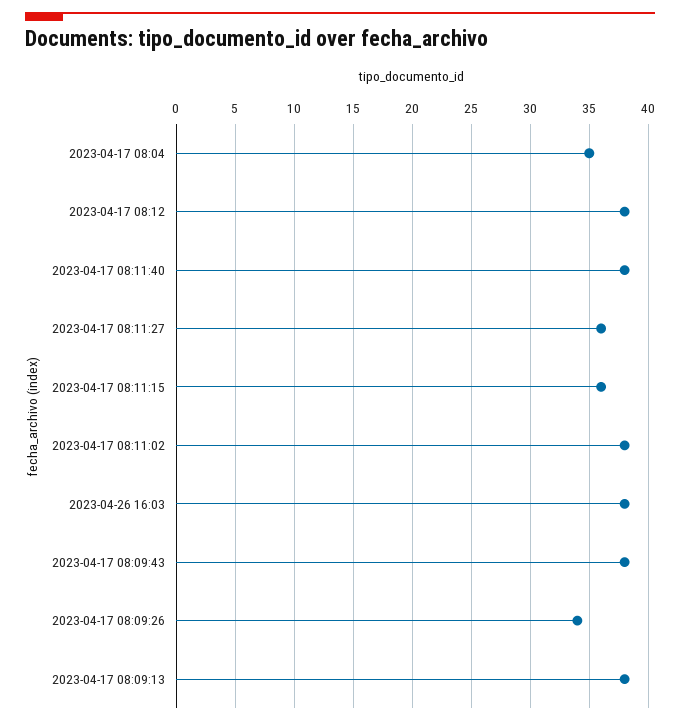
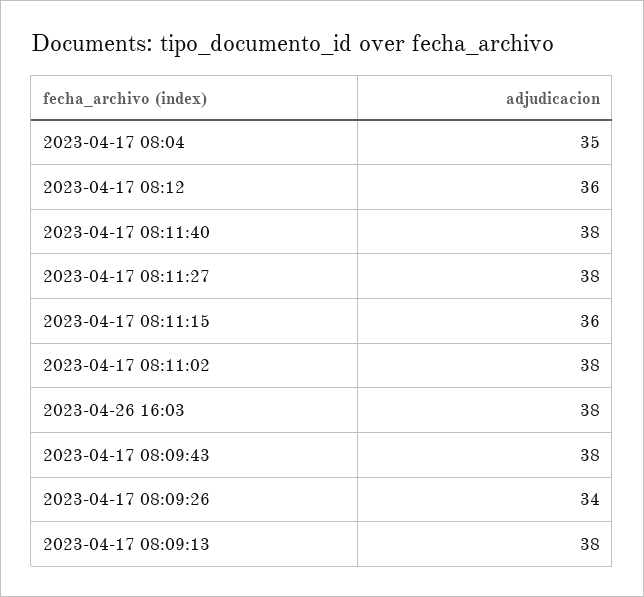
2023-04-17 08:12: 38 -> 36
2023-04-17 08:11:27: 36 -> 38

